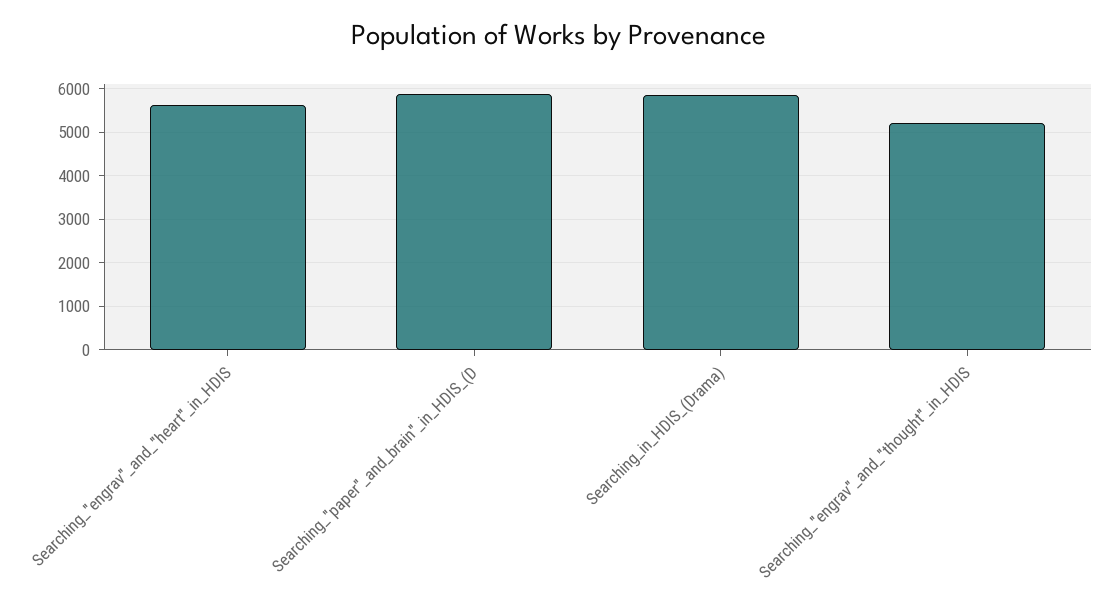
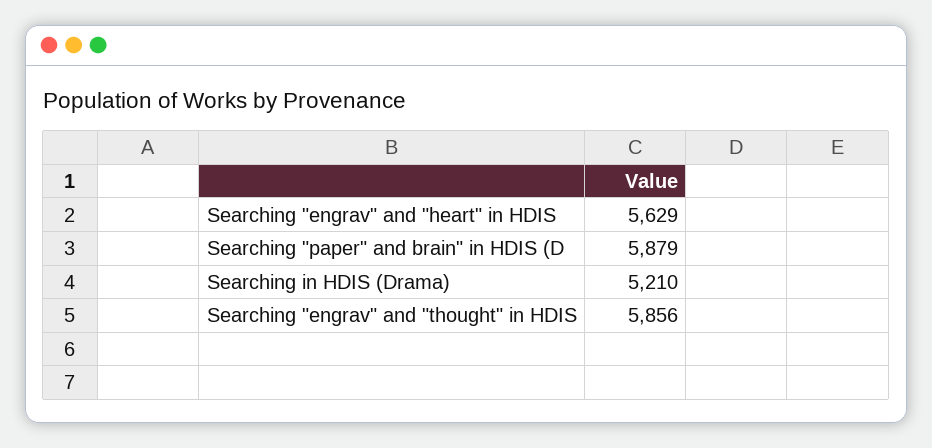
Searching_in_HDIS_(Drama): 5800 -> 5210
Searching_"engrav"_and_"thought"_in_HDIS: 5200 -> 5856

